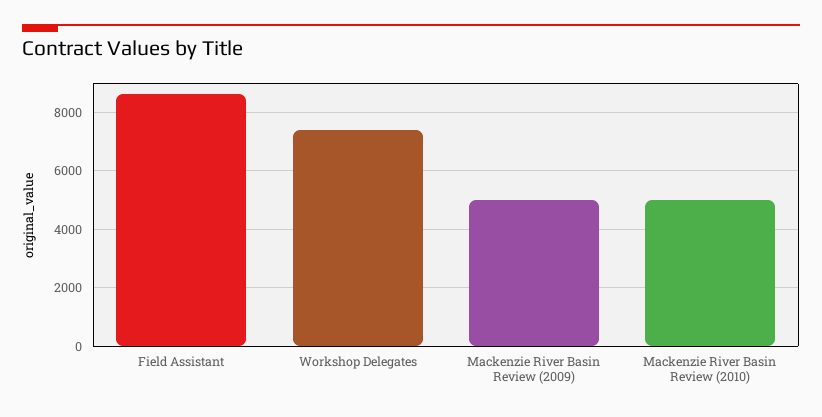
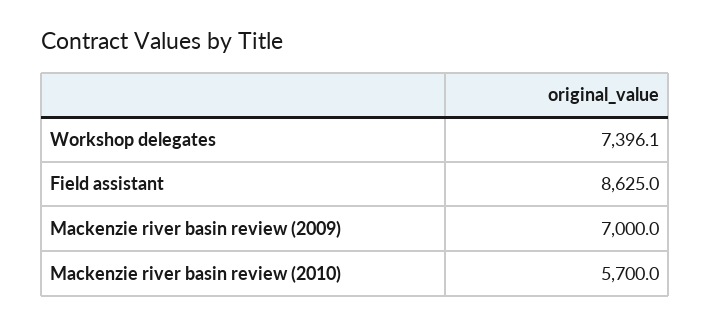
Mackenzie River Basin Review (2009): 5000 -> 7000
Mackenzie River Basin Review (2010): 5000 -> 5700

